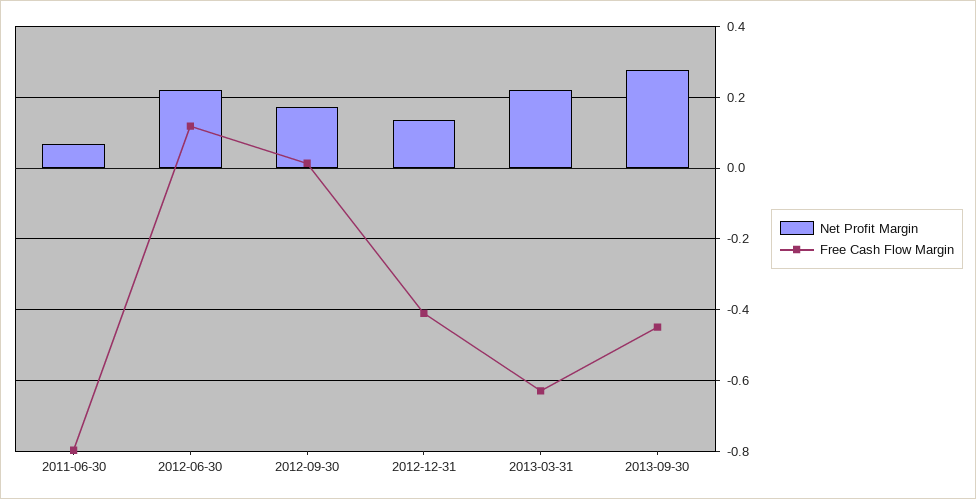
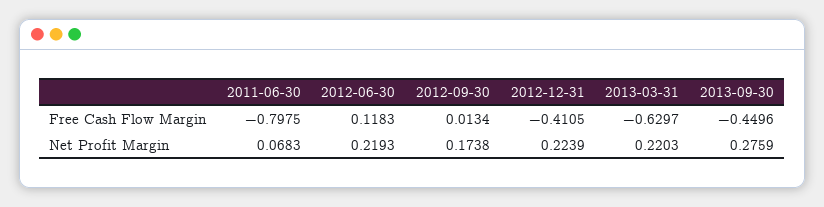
Net Profit Margin, 2012-12-31: 0.14 -> 0.2239

